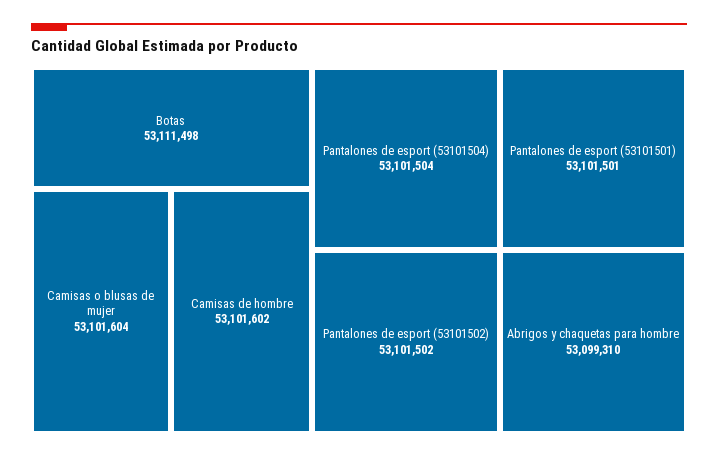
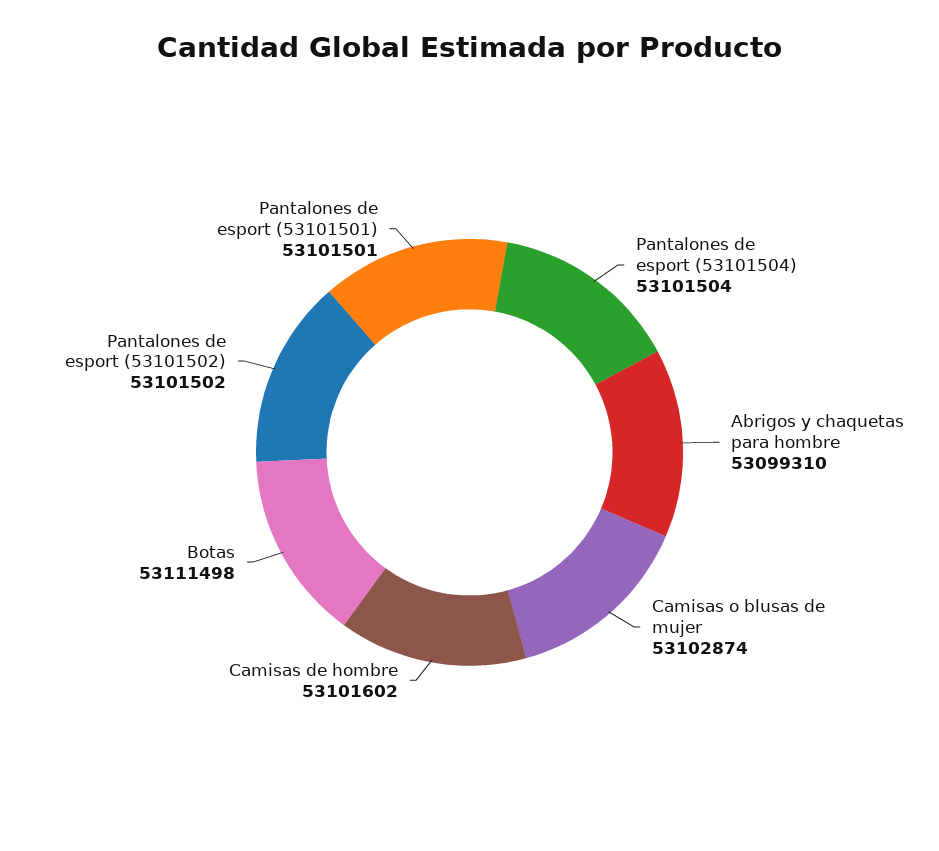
Camisas o blusas de mujer: 53101604 -> 53102874

